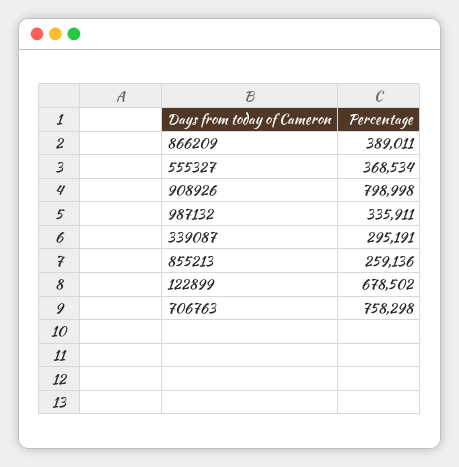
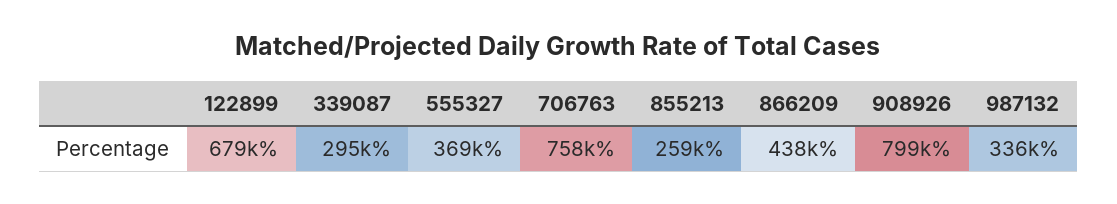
866209: 389011 -> 438000

